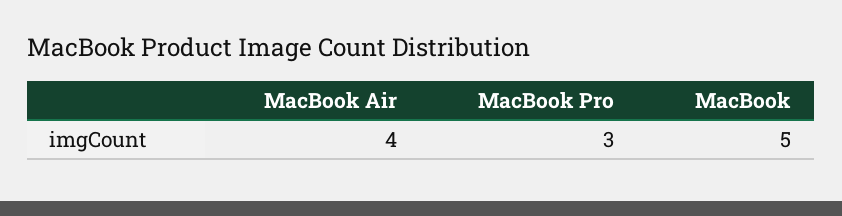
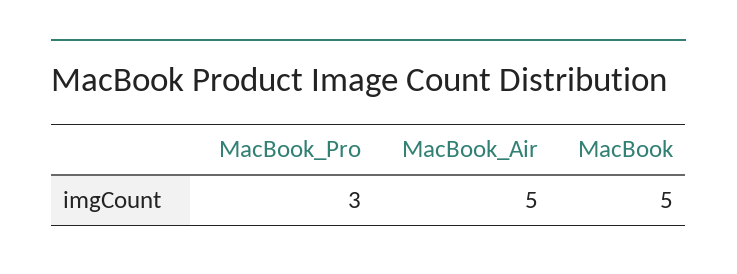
MacBook Air: 4 -> 5

